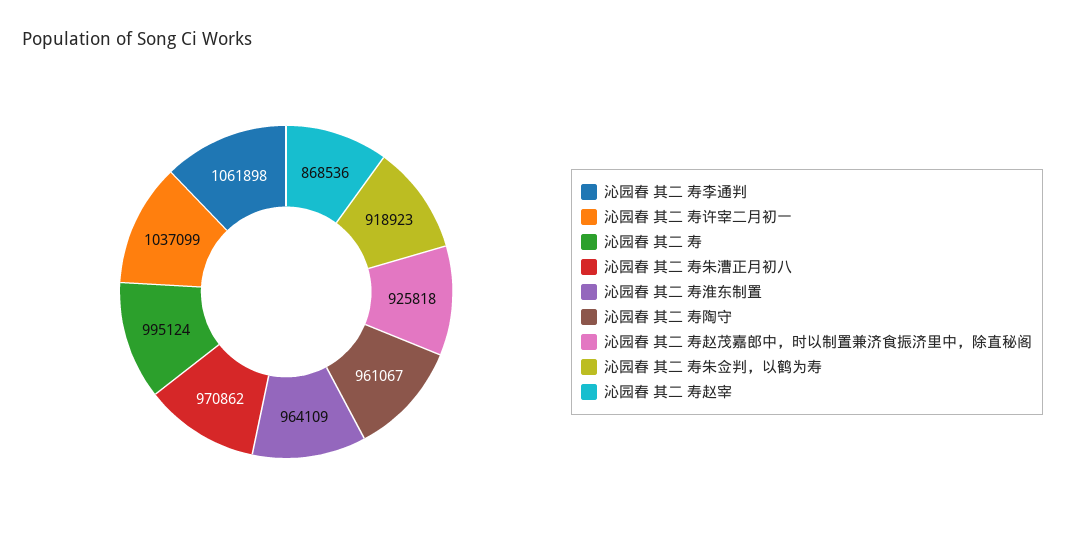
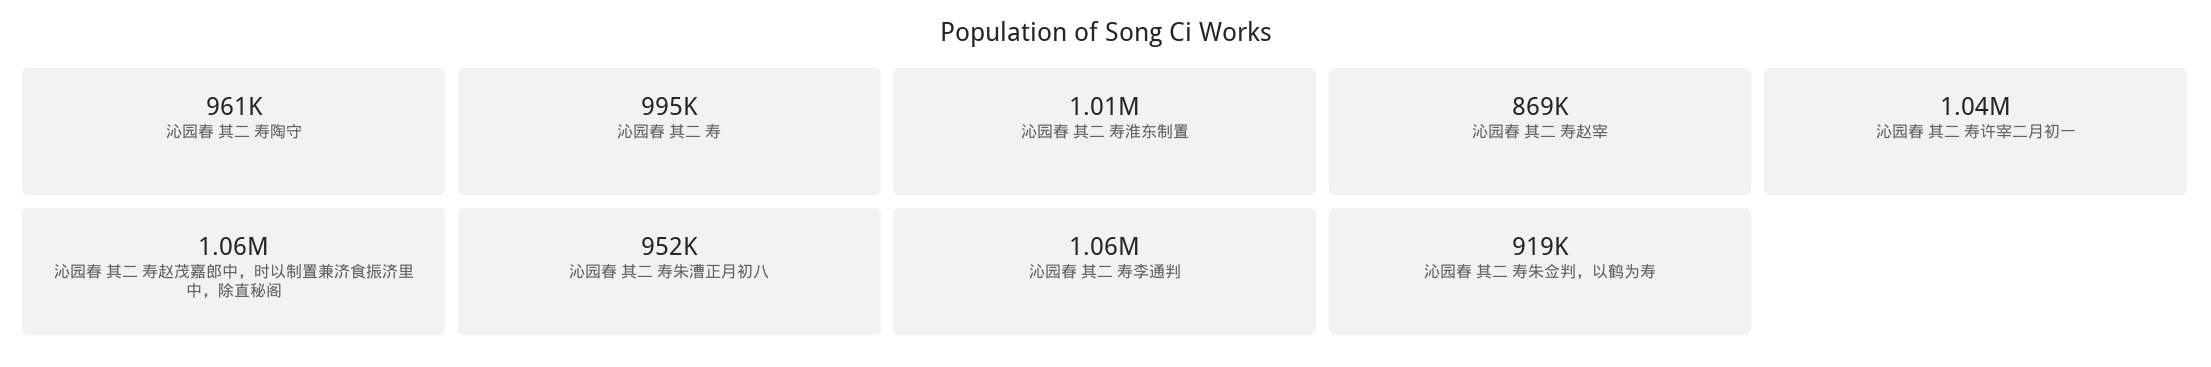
沁园春 其二 寿朱漕正月初八: 970862 -> 952000
沁园春 其二 寿淮东制置: 964109 -> 1010000
沁园春 其二 寿赵茂嘉郎中，时以制置兼济食振济里中，除直秘阁: 925818 -> 1060000

